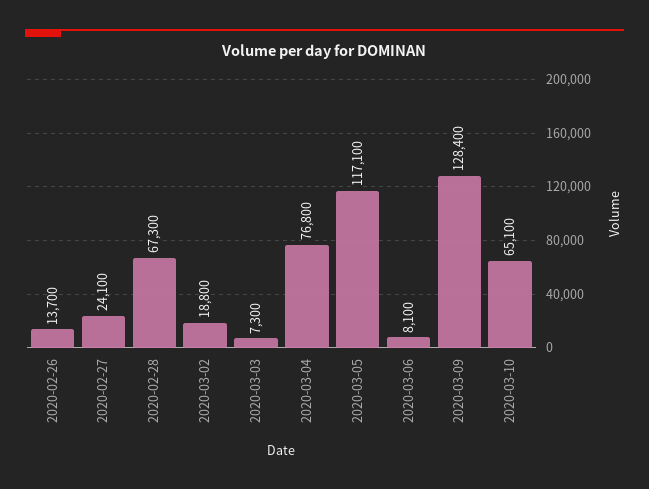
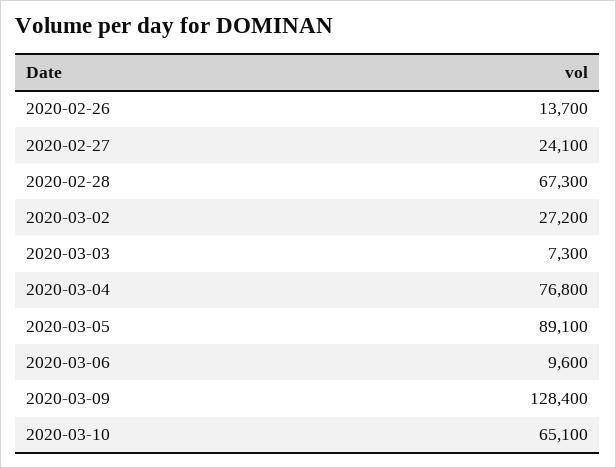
2020-03-02: 18800 -> 27200
2020-03-05: 117100 -> 89100
2020-03-06: 8100 -> 9600

